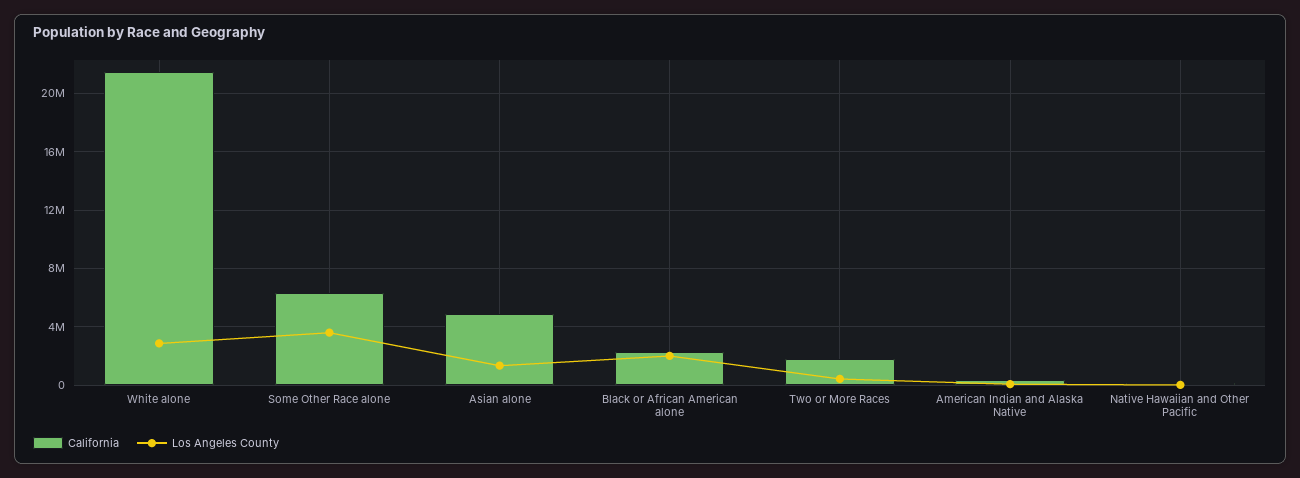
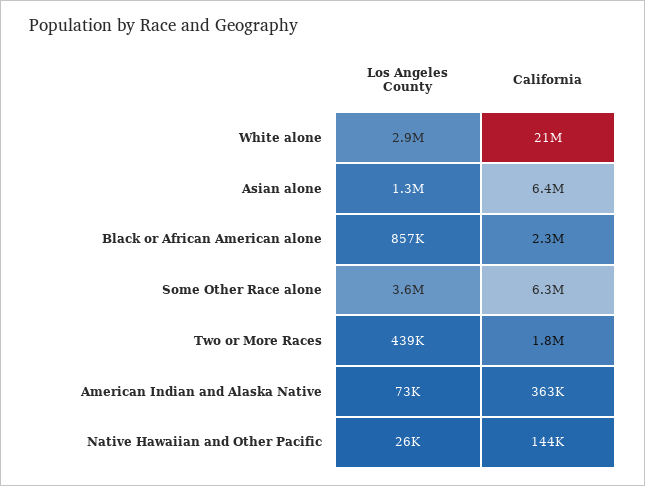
California, Asian alone: 5000000 -> 6400000
Los Angeles County, Black or African American alone: 2000000 -> 857000

